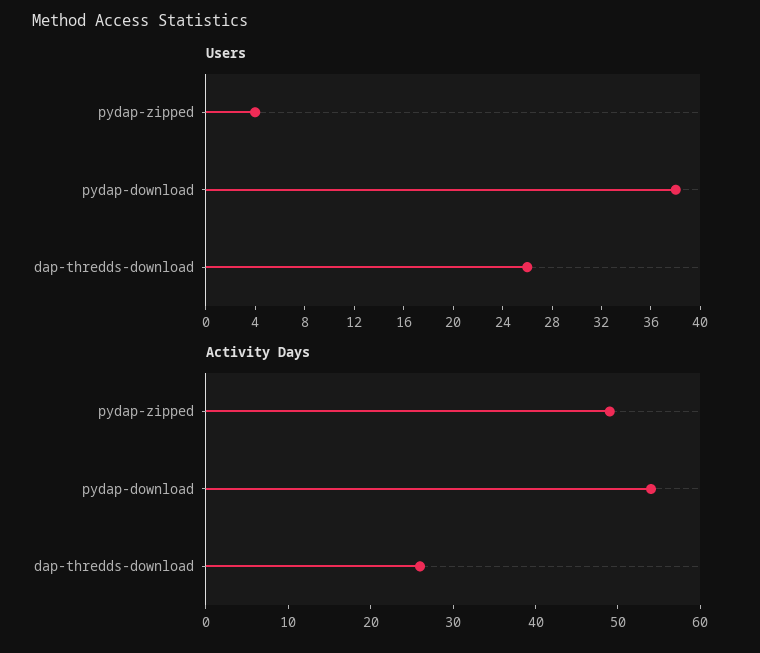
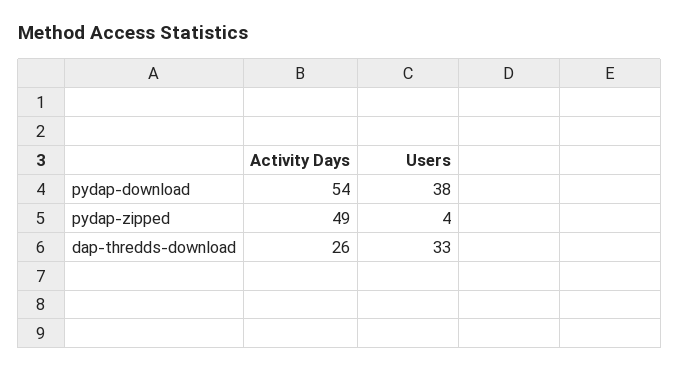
Users, dap-thredds-download: 26 -> 33

